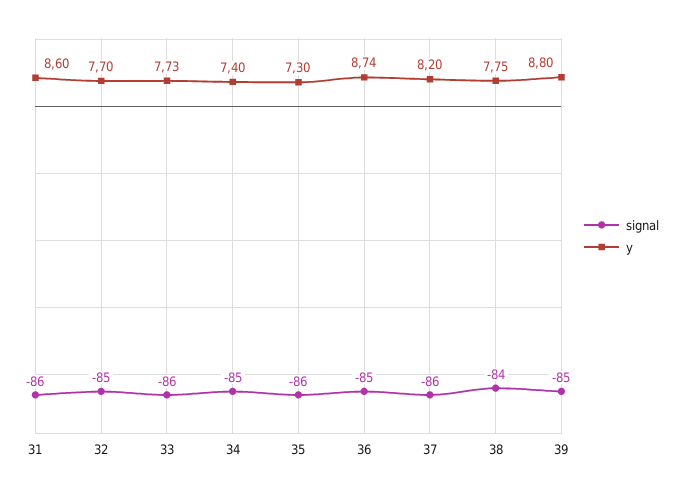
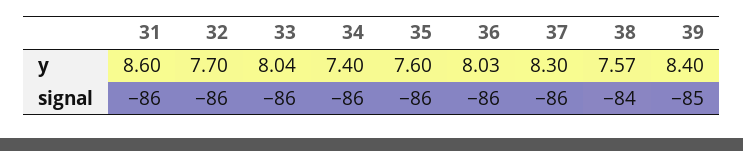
signal, 32: -85 -> -86
y, 33: 7.73 -> 8.04
signal, 34: -85 -> -86
y, 35: 7.3 -> 7.6
signal, 36: -85 -> -86
y, 36: 8.74 -> 8.03
y, 37: 8.2 -> 8.3
y, 38: 7.75 -> 7.57
y, 39: 8.8 -> 8.4

